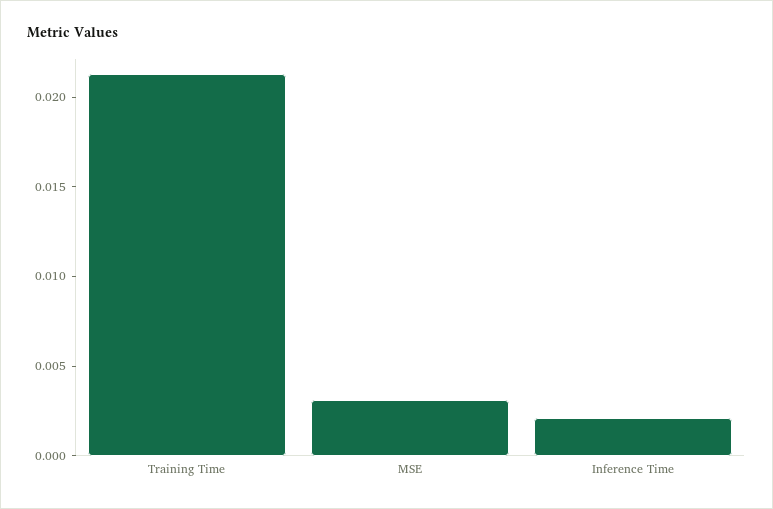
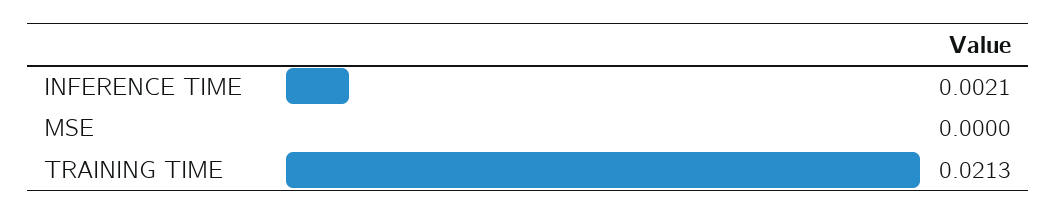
MSE: 0.003 -> 0

